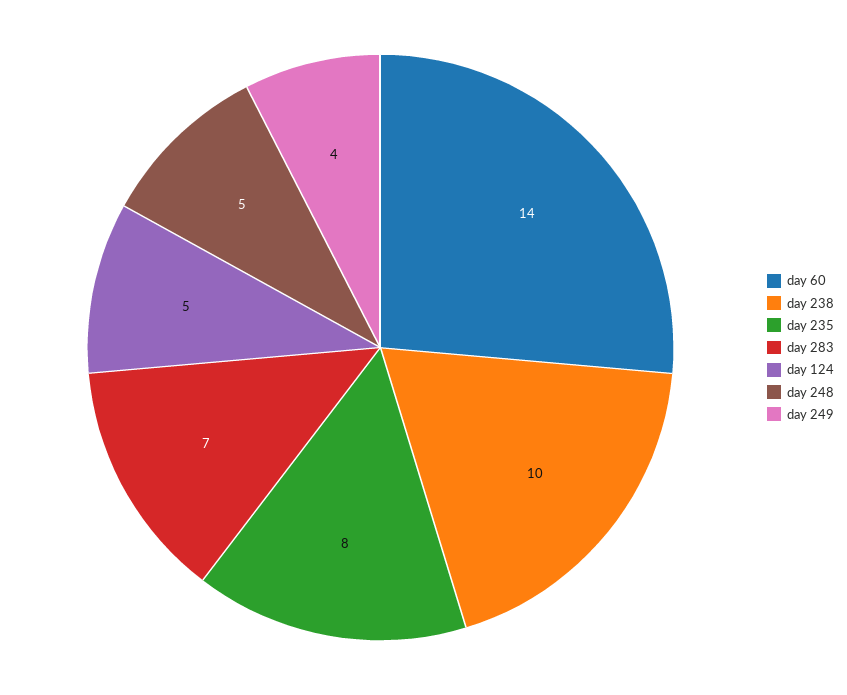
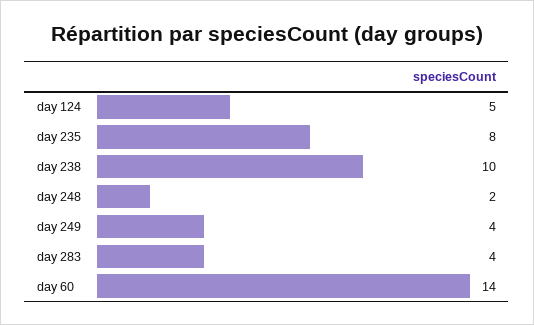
day 283: 7 -> 4
day 248: 5 -> 2

